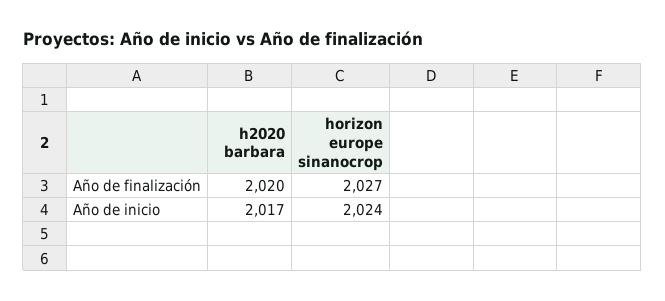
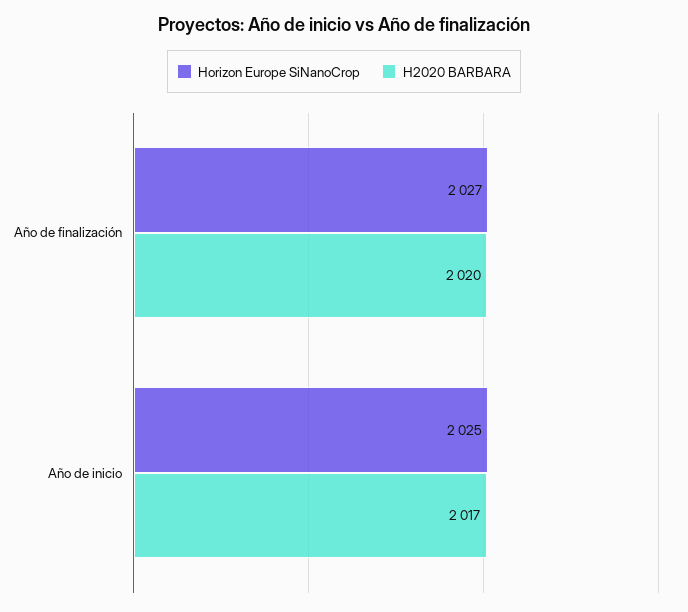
horizon europe sinanocrop, Año de inicio: 2024 -> 2025

